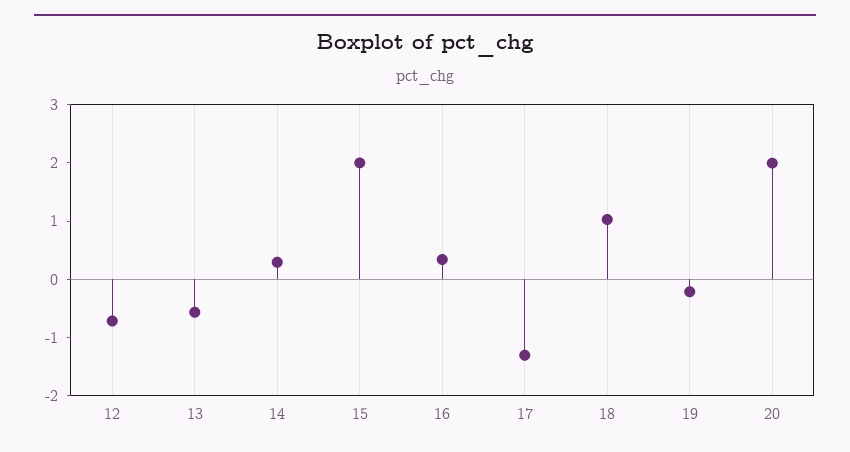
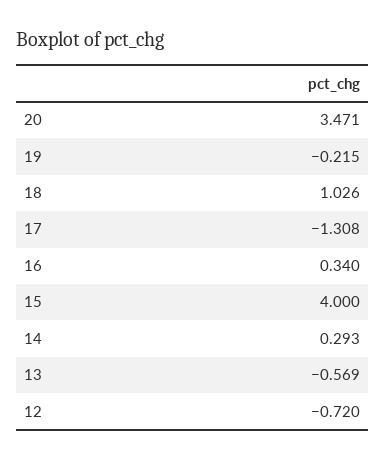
15: 2 -> 4
20: 2 -> 3.471

